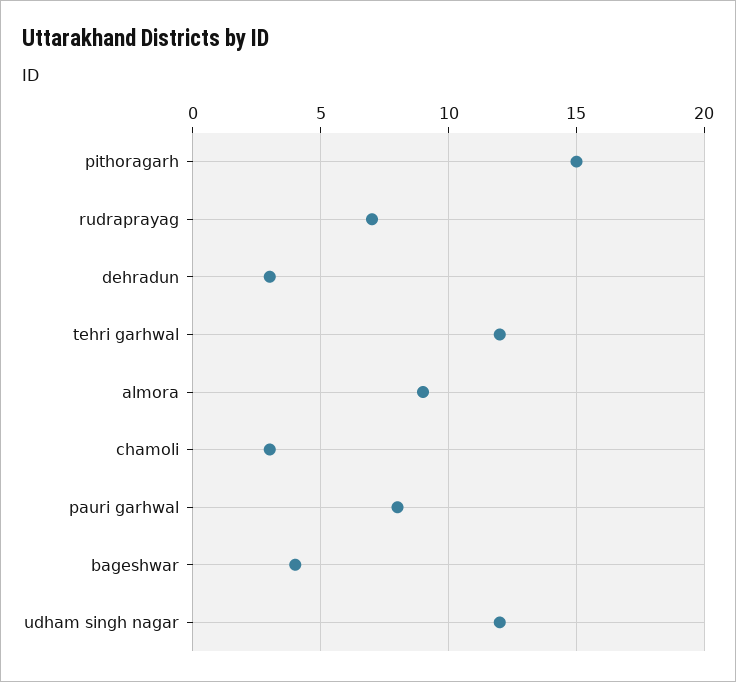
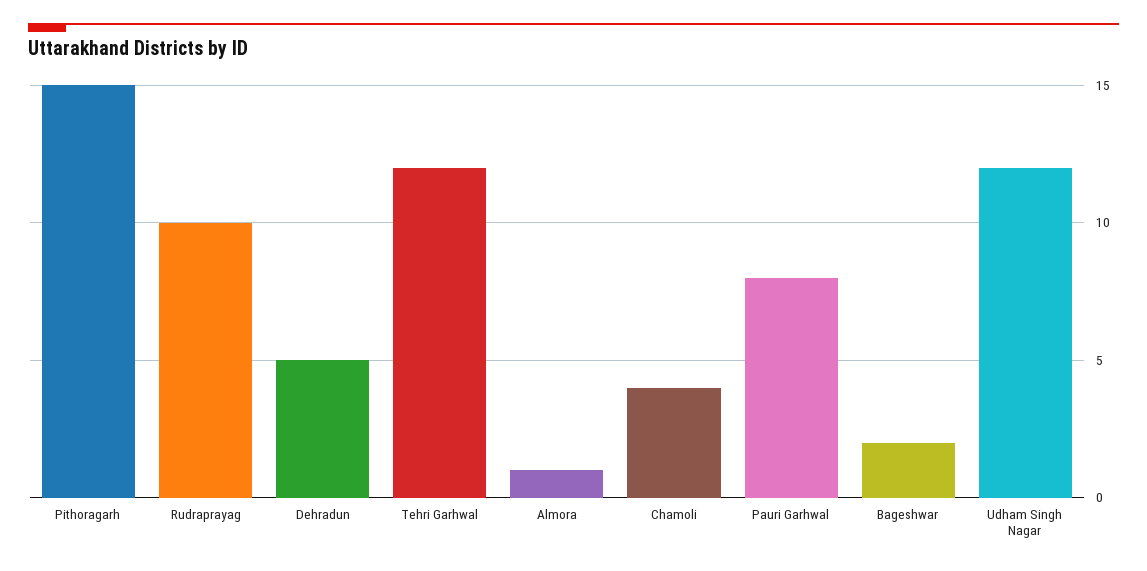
rudraprayag: 7 -> 10
dehradun: 3 -> 5
almora: 9 -> 1
chamoli: 3 -> 4
bageshwar: 4 -> 2

